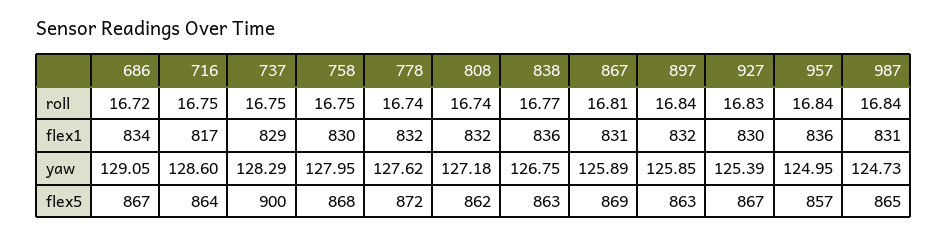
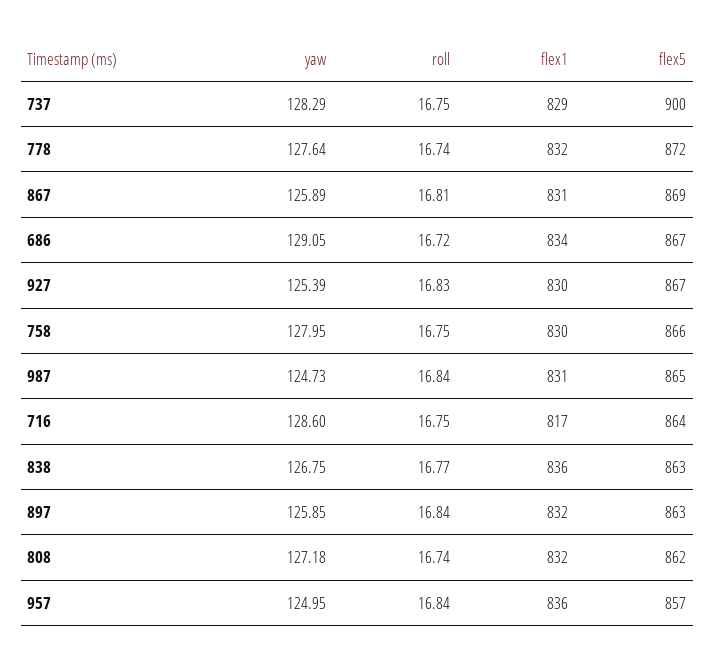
778, yaw: 127.62 -> 127.64
758, flex5: 868 -> 866

